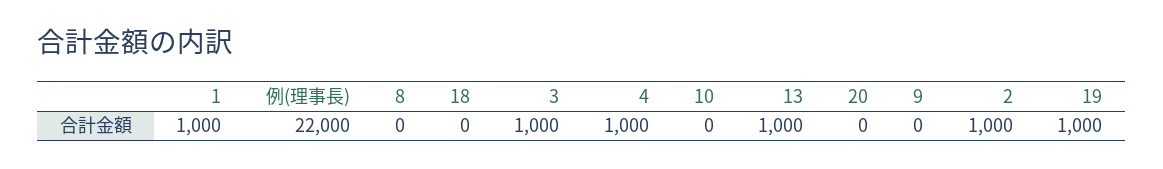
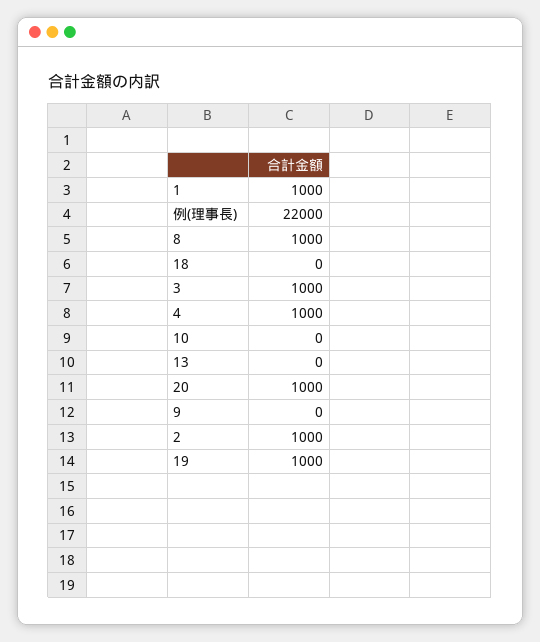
8: 0 -> 1000
13: 1000 -> 0
20: 0 -> 1000

